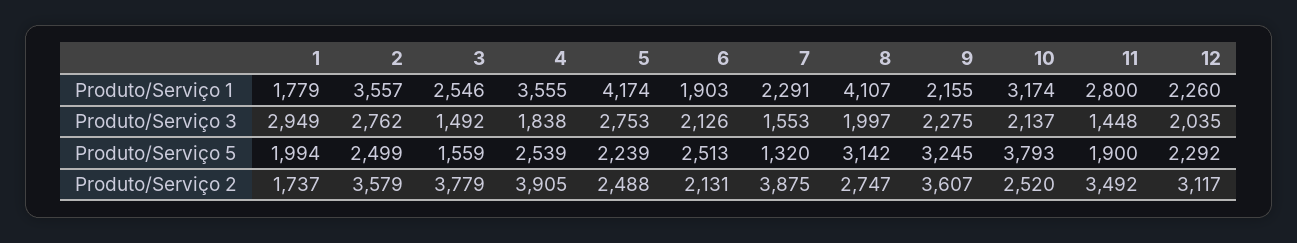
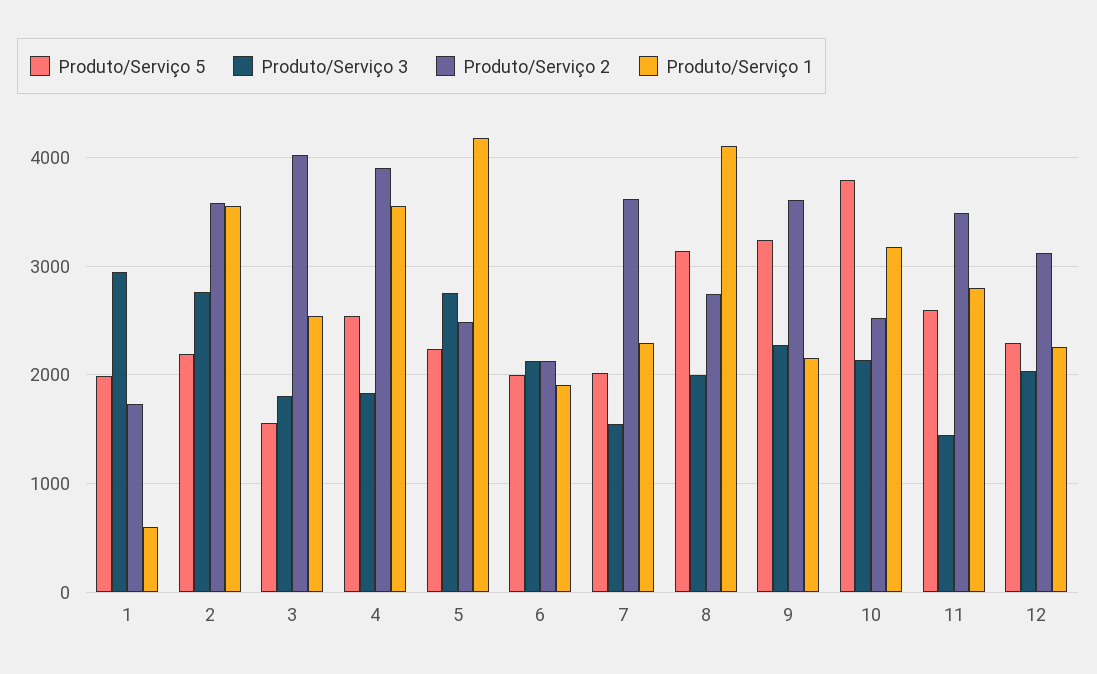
Produto/Serviço 1, 1: 1779 -> 600
Produto/Serviço 3, 3: 1492 -> 1800
Produto/Serviço 5, 2: 2499 -> 2200
Produto/Serviço 5, 6: 2513 -> 2000
Produto/Serviço 5, 7: 1320 -> 2000
Produto/Serviço 5, 11: 1900 -> 2600
Produto/Serviço 2, 3: 3779 -> 4000
Produto/Serviço 2, 7: 3875 -> 3600

